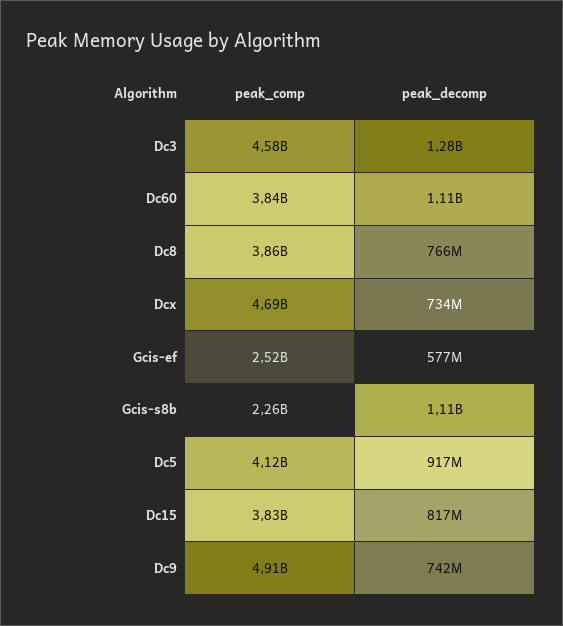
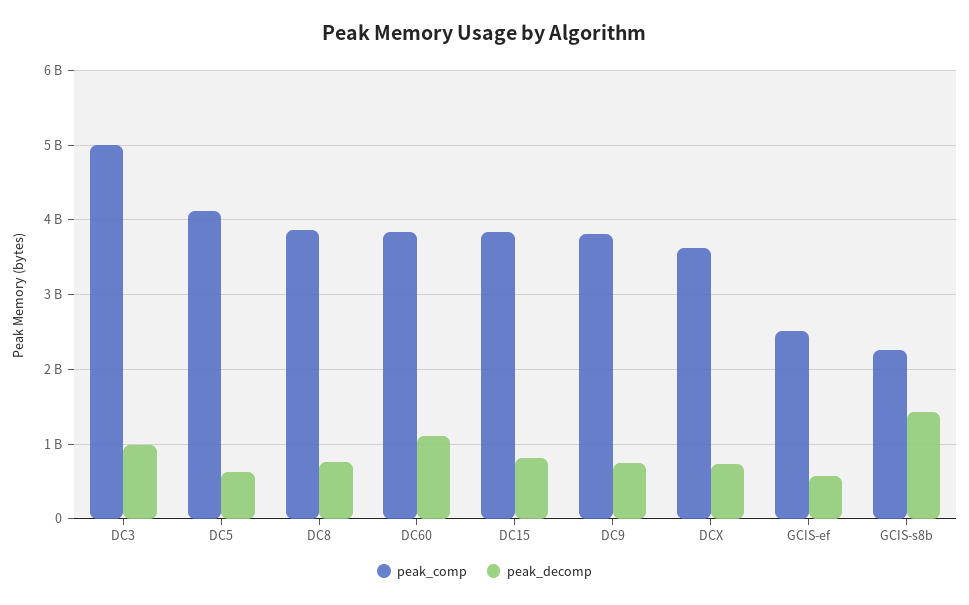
peak_comp, Dc3: 4580000000 -> 5000000000
peak_decomp, Dc3: 1280000000 -> 1000000000
peak_comp, Dcx: 4690000000 -> 3600000000
peak_decomp, Gcis-s8b: 1110000000 -> 1400000000
peak_decomp, Dc5: 917000000 -> 600000000
peak_comp, Dc9: 4910000000 -> 3800000000

